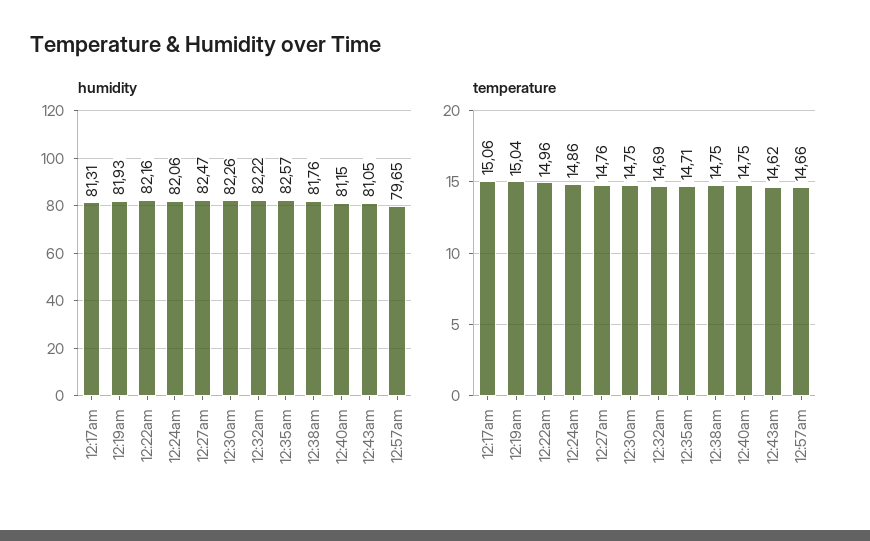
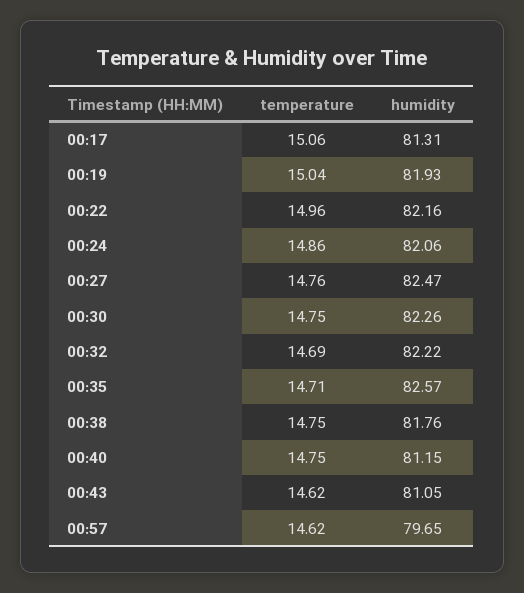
temperature, 12:57am: 14.66 -> 14.62

